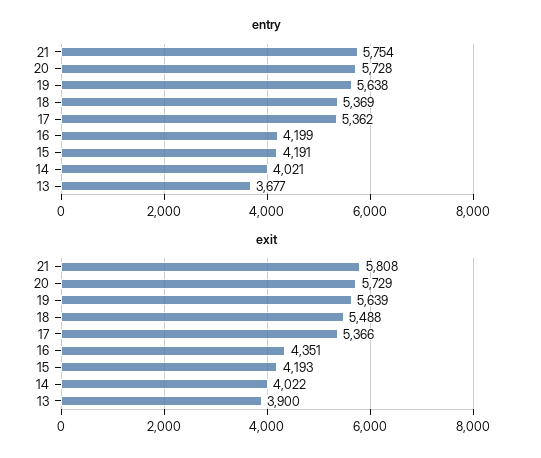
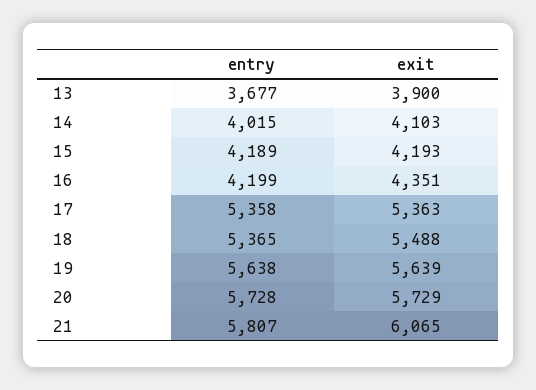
entry, 21: 5754 -> 5807
entry, 18: 5369 -> 5365
entry, 17: 5362 -> 5358
entry, 15: 4191 -> 4189
entry, 14: 4021 -> 4015
exit, 21: 5808 -> 6065
exit, 17: 5366 -> 5363
exit, 14: 4022 -> 4103

